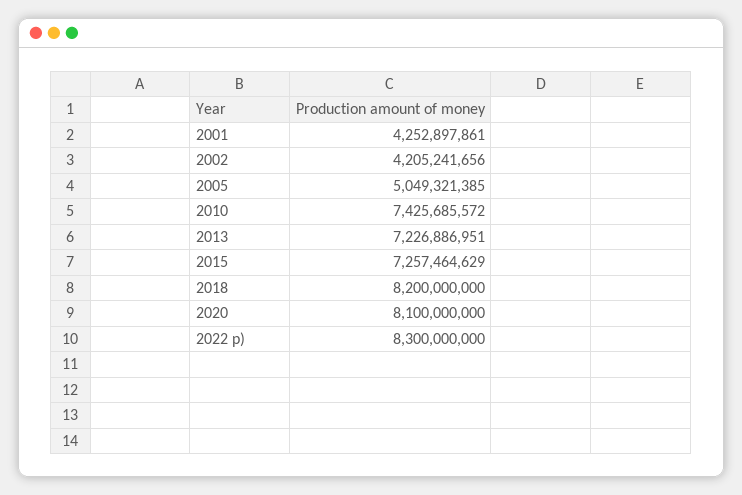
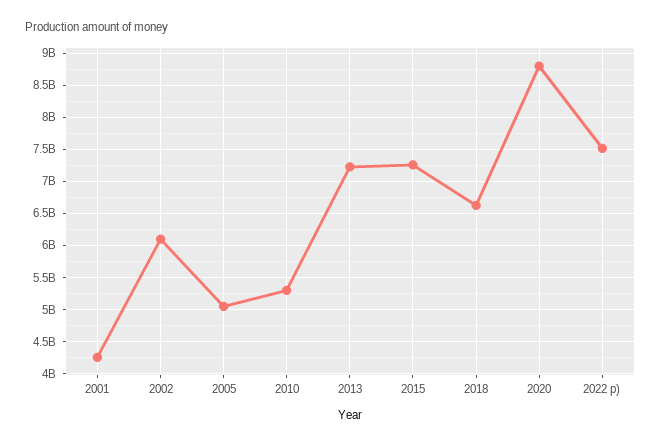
2002: 4205241656 -> 6100000000
2010: 7425685572 -> 5300000000
2018: 8200000000 -> 6600000000
2020: 8100000000 -> 8800000000
2022 p): 8300000000 -> 7500000000

